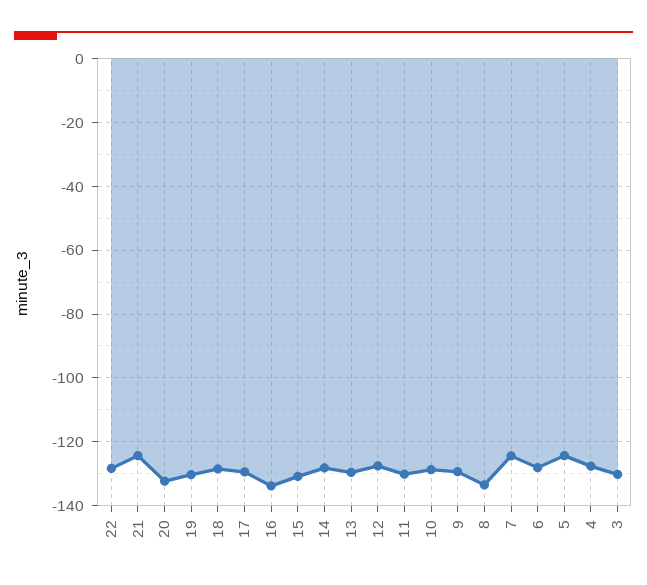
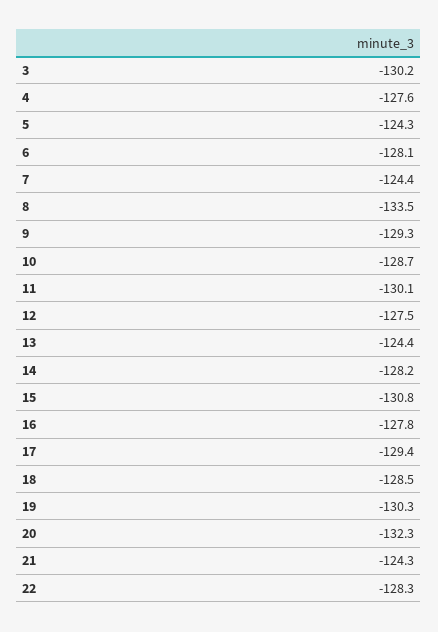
16: -134 -> -127.8
13: -130 -> -124.4

